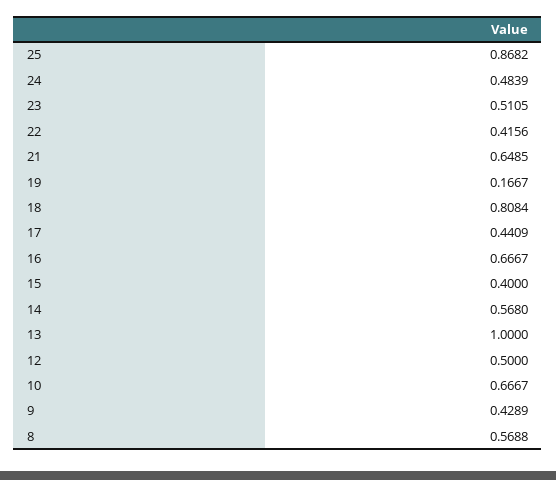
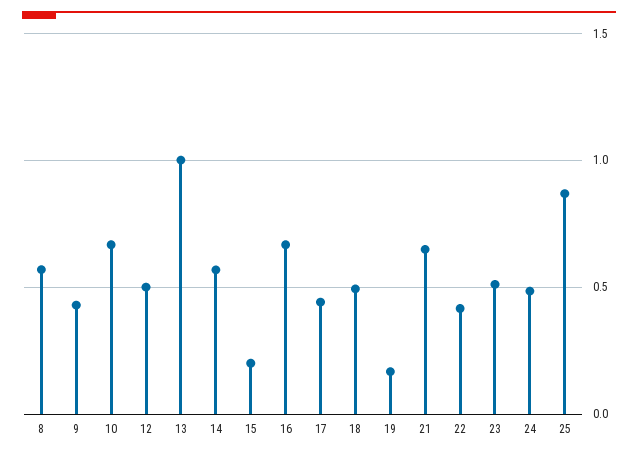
18: 0.8084 -> 0.5
15: 0.4 -> 0.2

